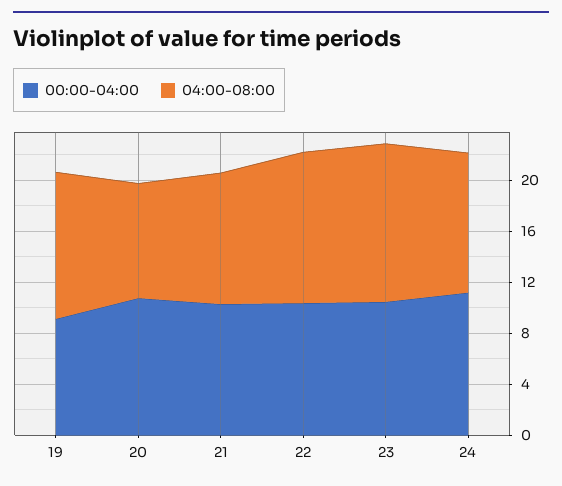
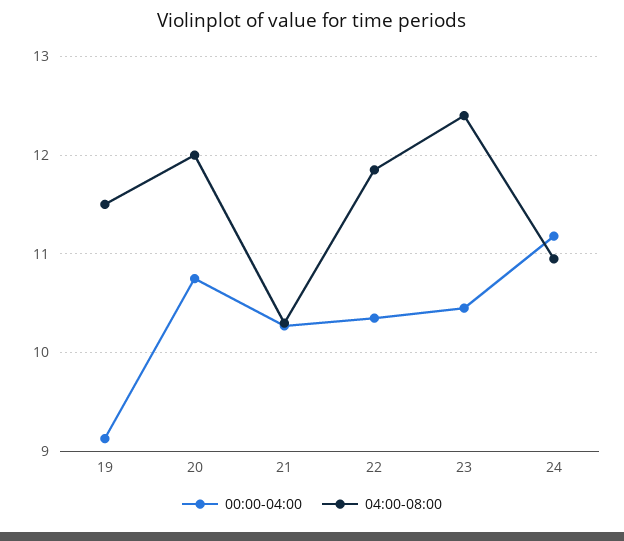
04:00-08:00, 20: 9 -> 12

